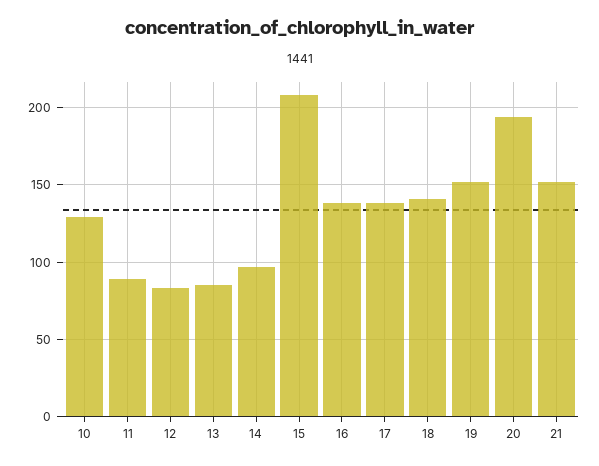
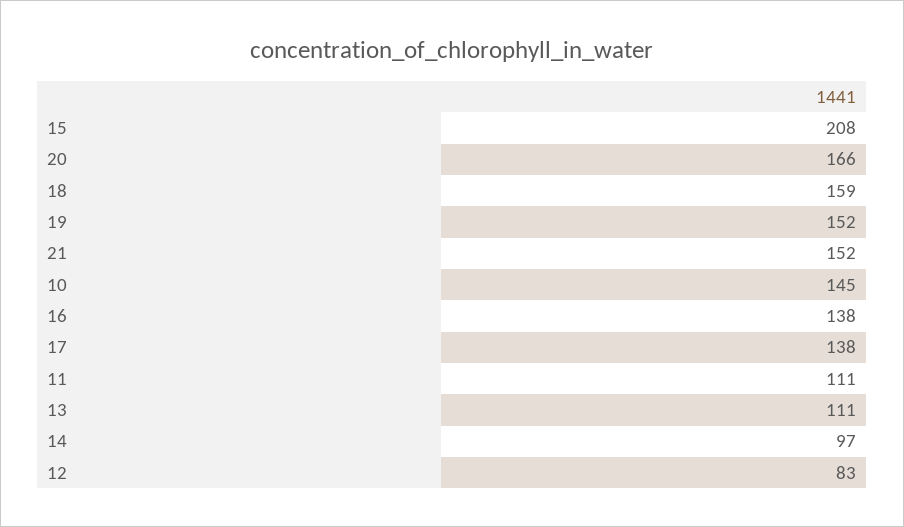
10: 130 -> 145
11: 90 -> 111
13: 85 -> 111
18: 140 -> 159
20: 195 -> 166

